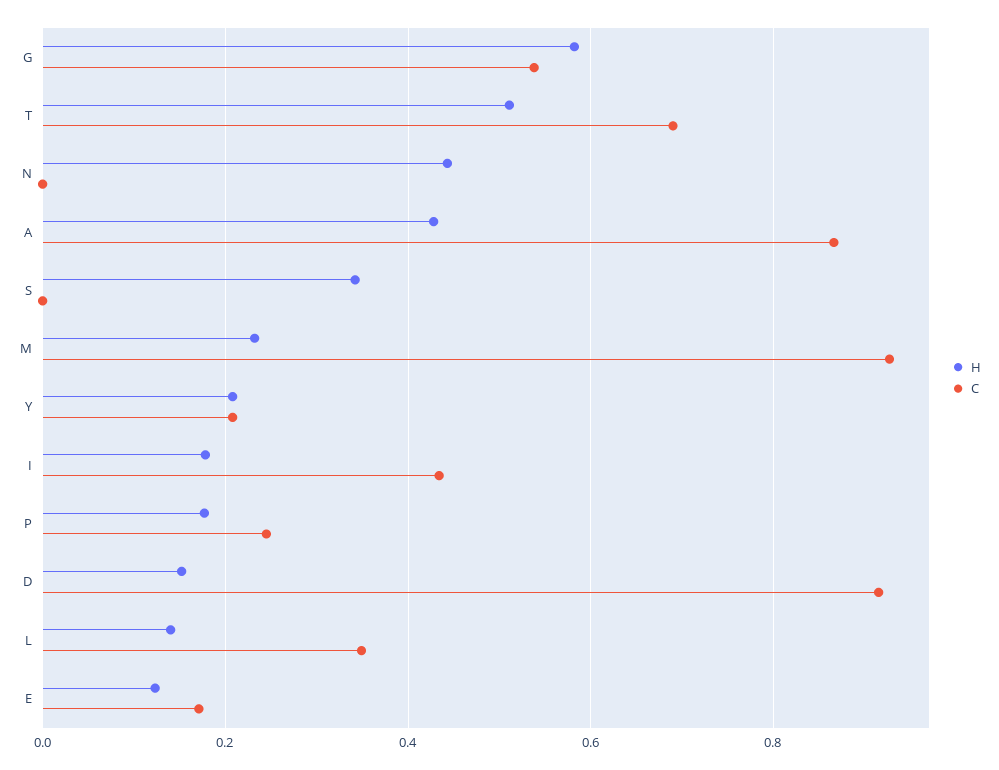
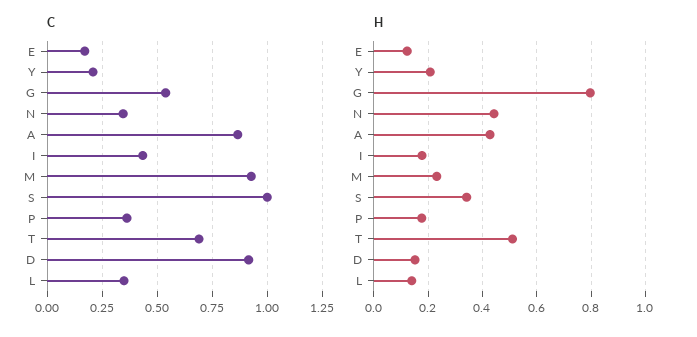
H, G: 0.58 -> 0.8
C, N: 0 -> 0.35
C, S: 0 -> 1
C, P: 0.24 -> 0.35

